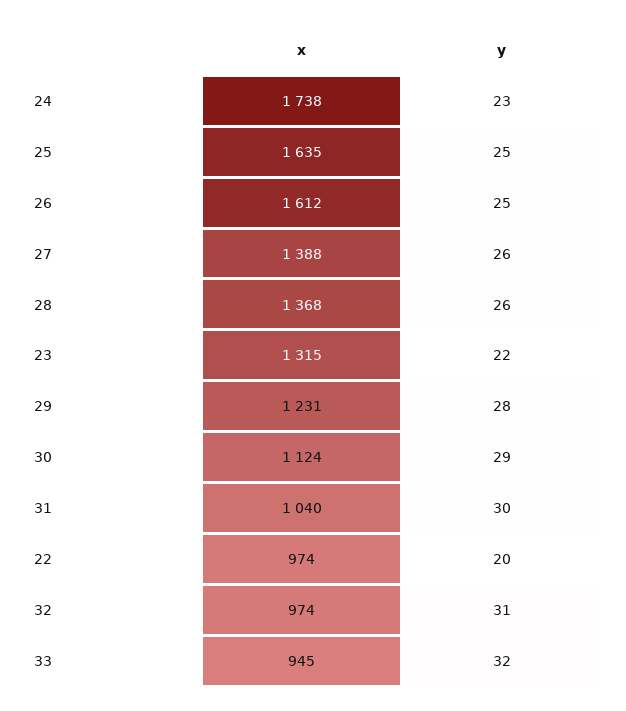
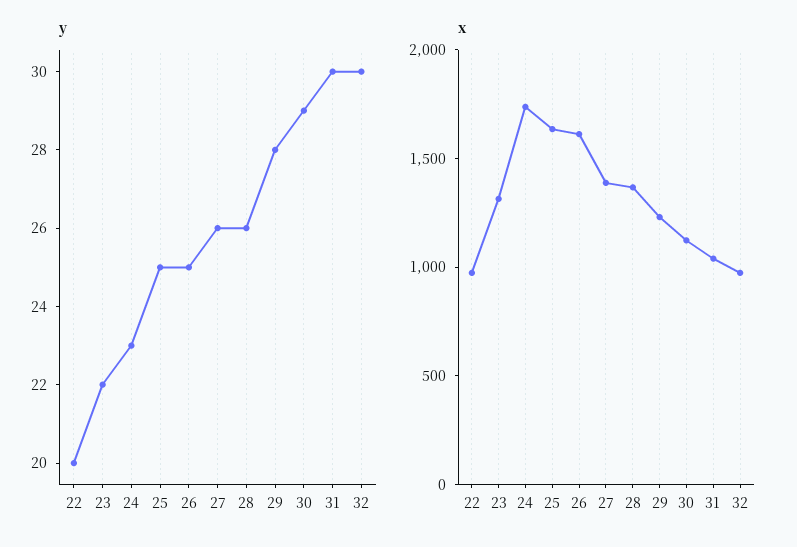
y, 32: 31 -> 30
x, 33: 945 -> none
y, 33: 32 -> none

